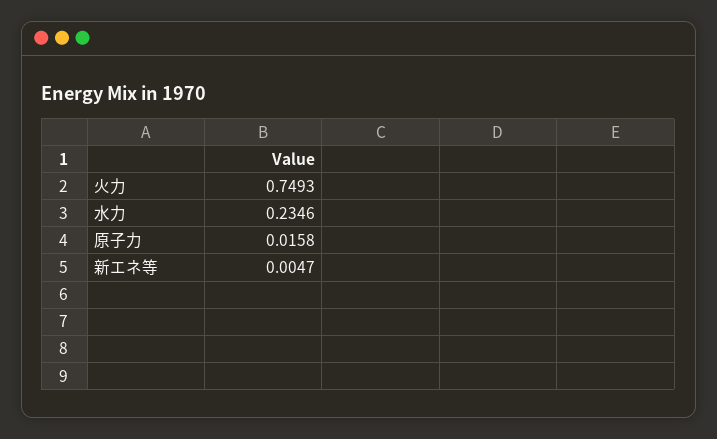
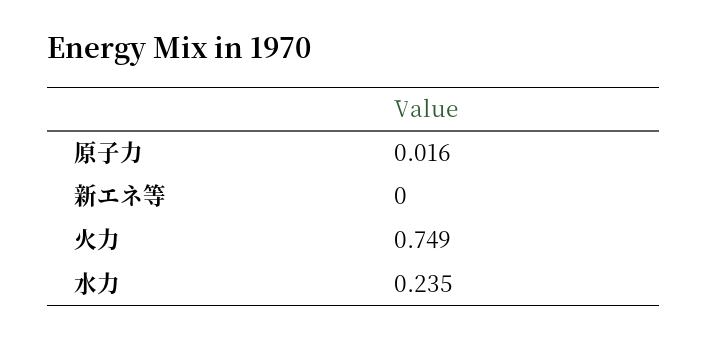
新エネ等: 0.0047 -> 0

